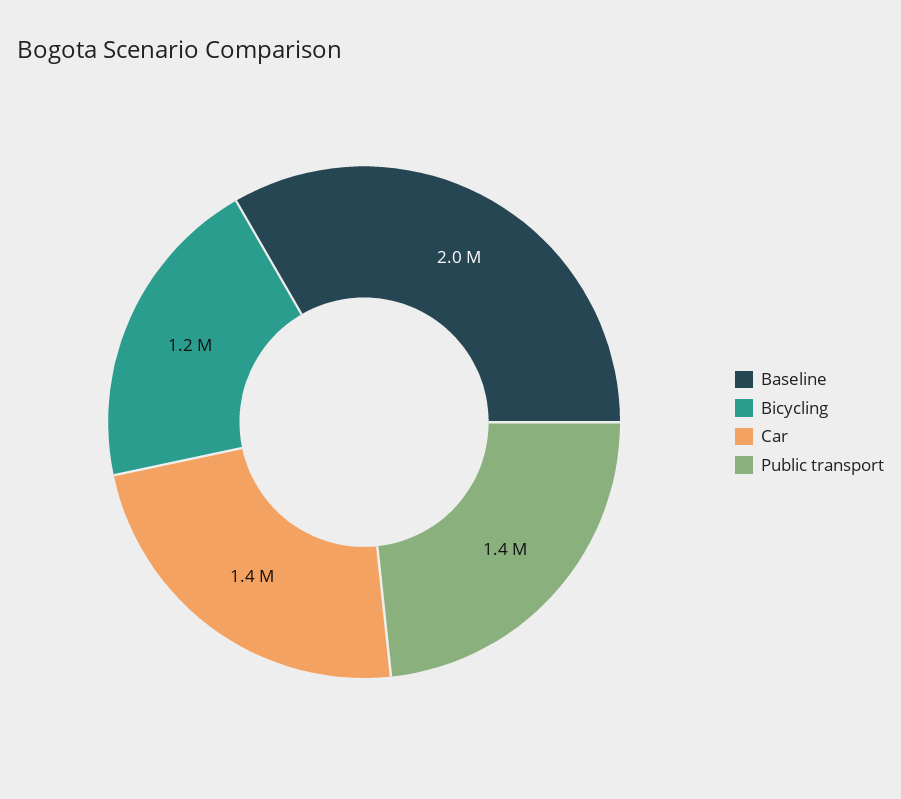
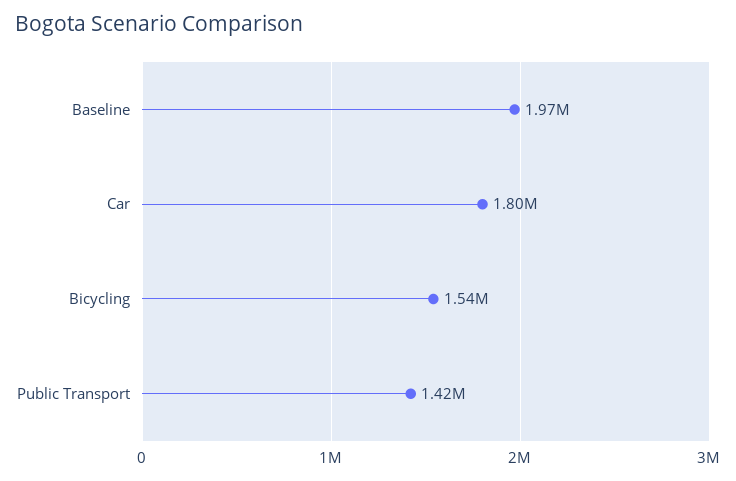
Bicycling: 1200000 -> 1540000
Car: 1400000 -> 1800000

